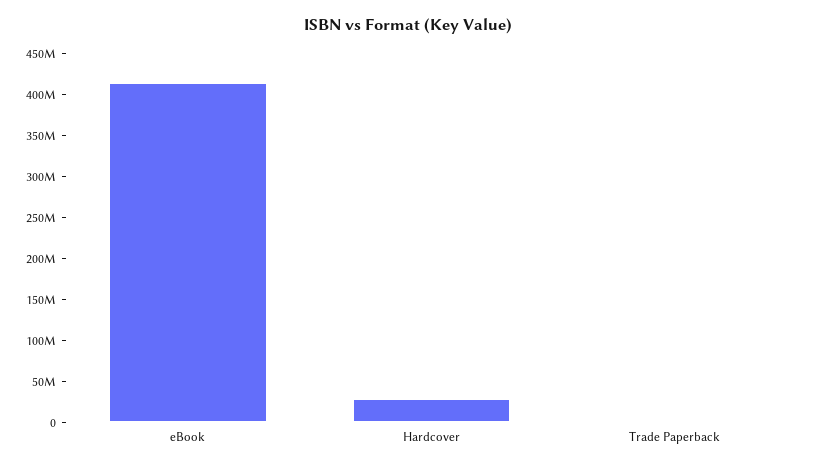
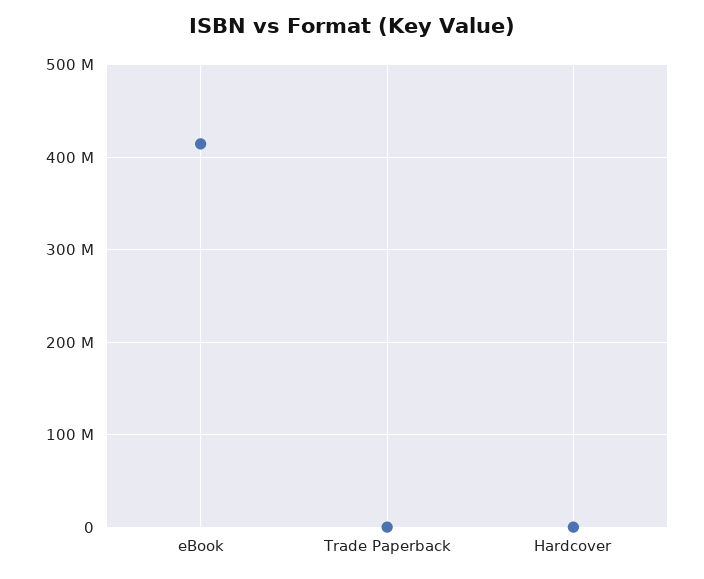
Hardcover: 30000000 -> 0

